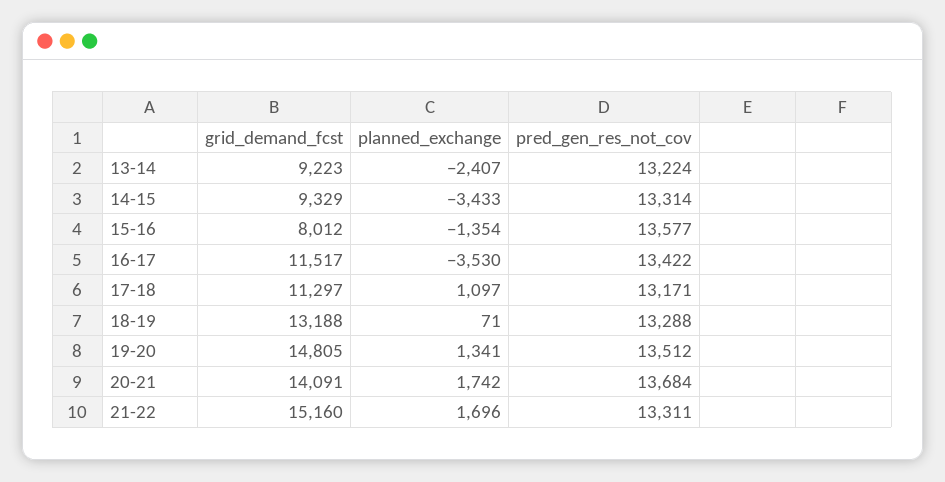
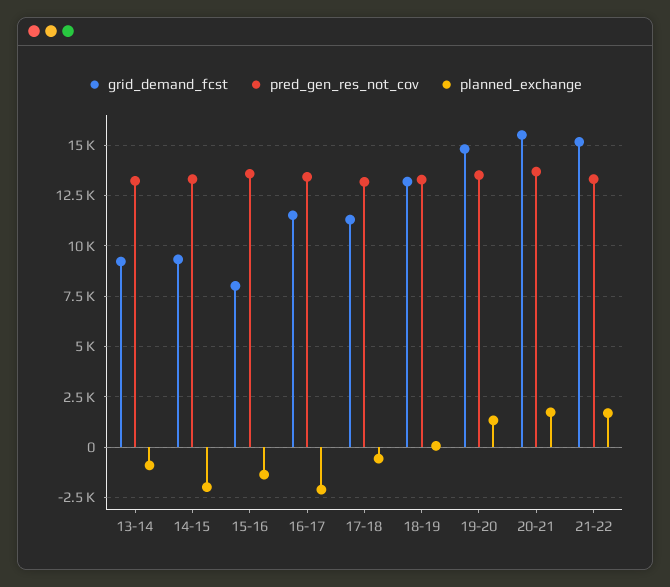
planned_exchange, 13-14: -2407 -> -1000
planned_exchange, 14-15: -3433 -> -2000
planned_exchange, 16-17: -3530 -> -2000
planned_exchange, 17-18: 1097 -> -500
grid_demand_fcst, 20-21: 14091 -> 15500

